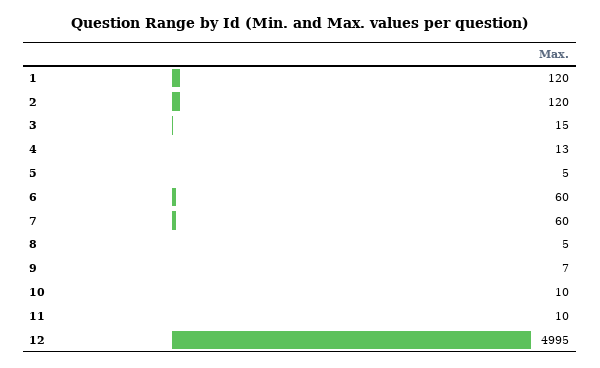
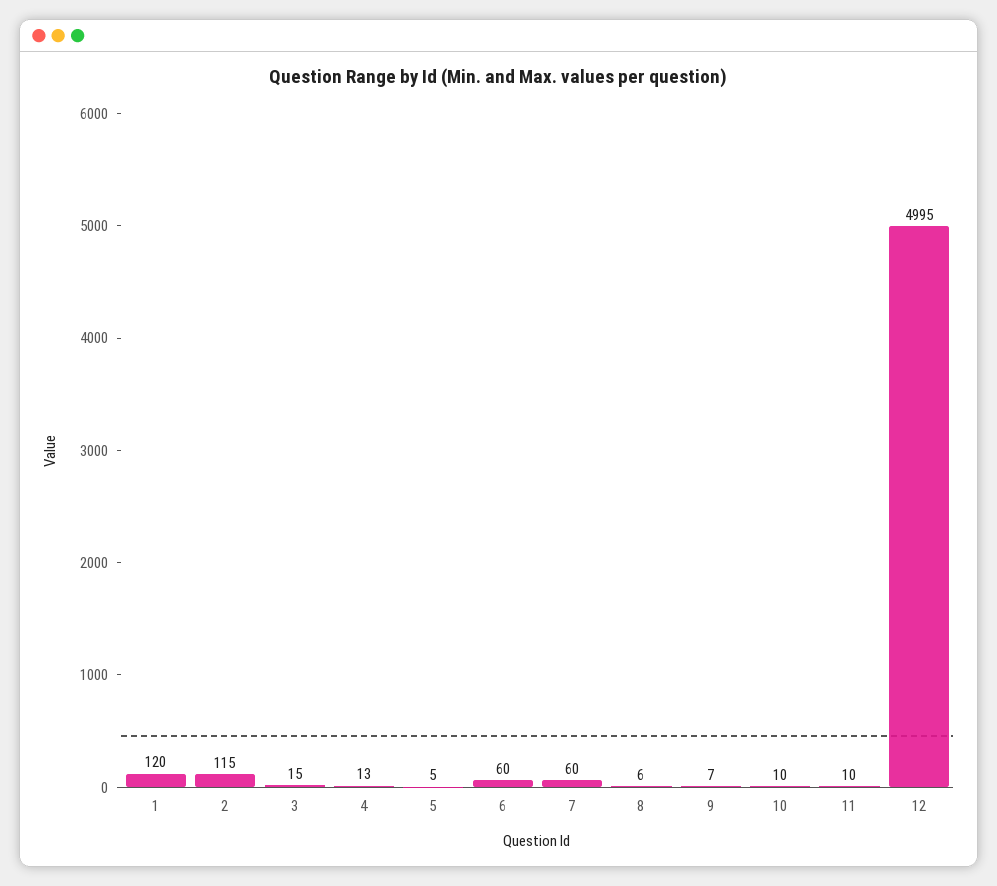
2: 120 -> 115
8: 5 -> 6

